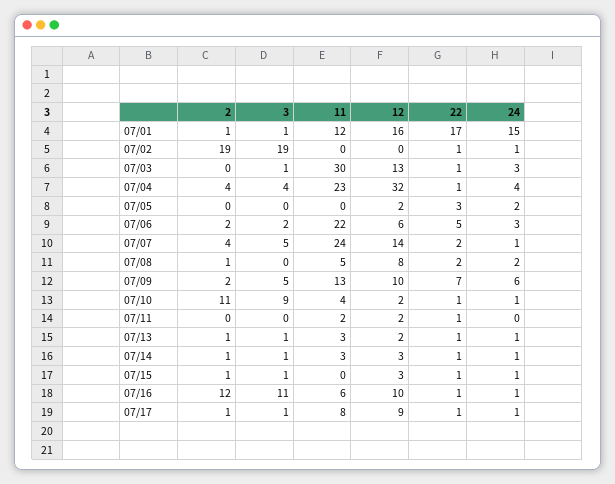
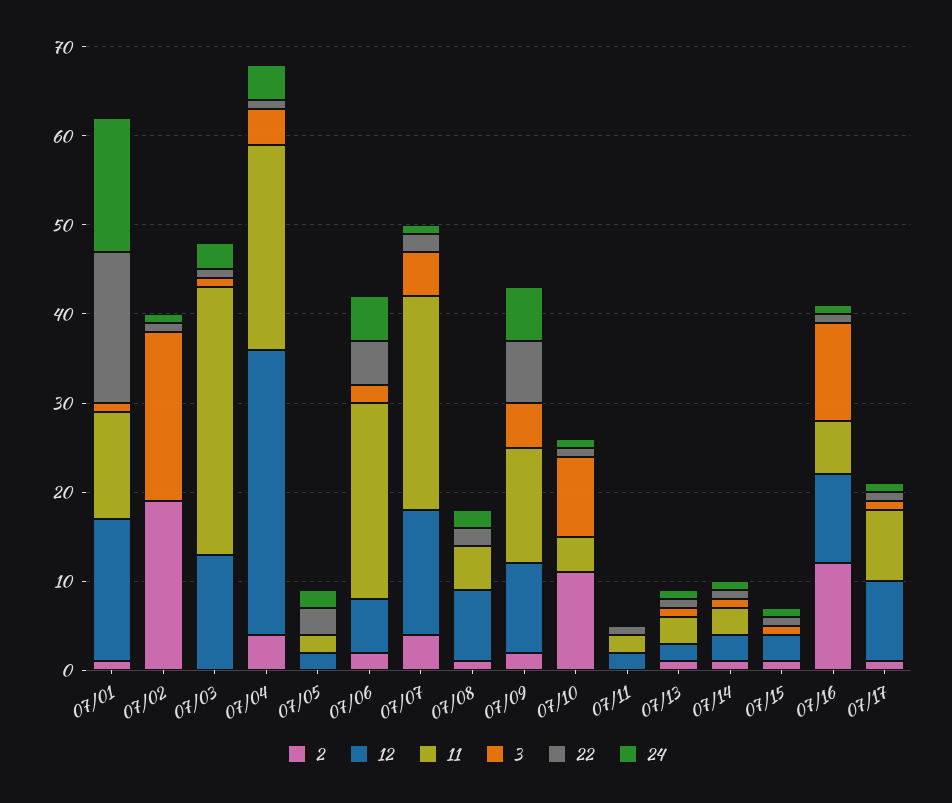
11, 07/05: 0 -> 2
24, 07/06: 3 -> 5
12, 07/10: 2 -> 0

